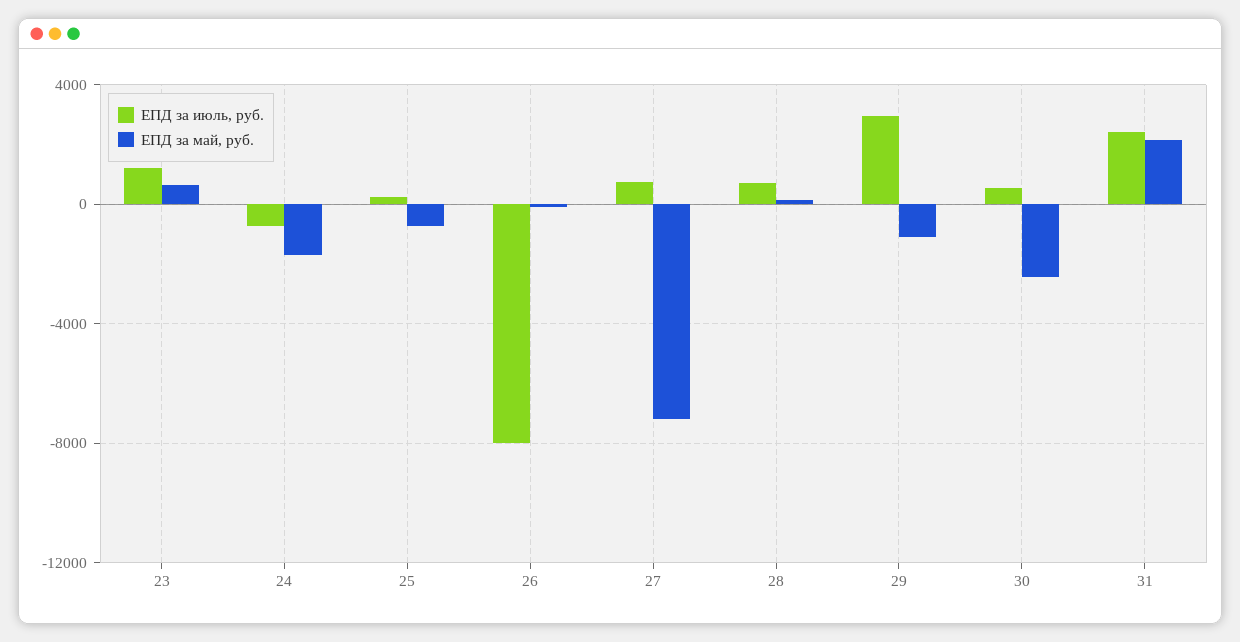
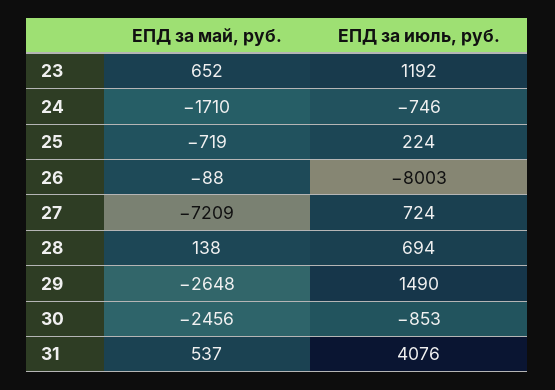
ЕПД за июль, руб., 29: 3000 -> 1490
ЕПД за май, руб., 29: -1000 -> -2648
ЕПД за июль, руб., 30: 500 -> -853
ЕПД за июль, руб., 31: 2500 -> 4076
ЕПД за май, руб., 31: 2000 -> 537

